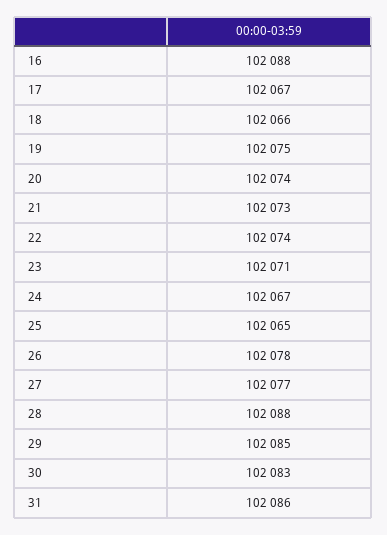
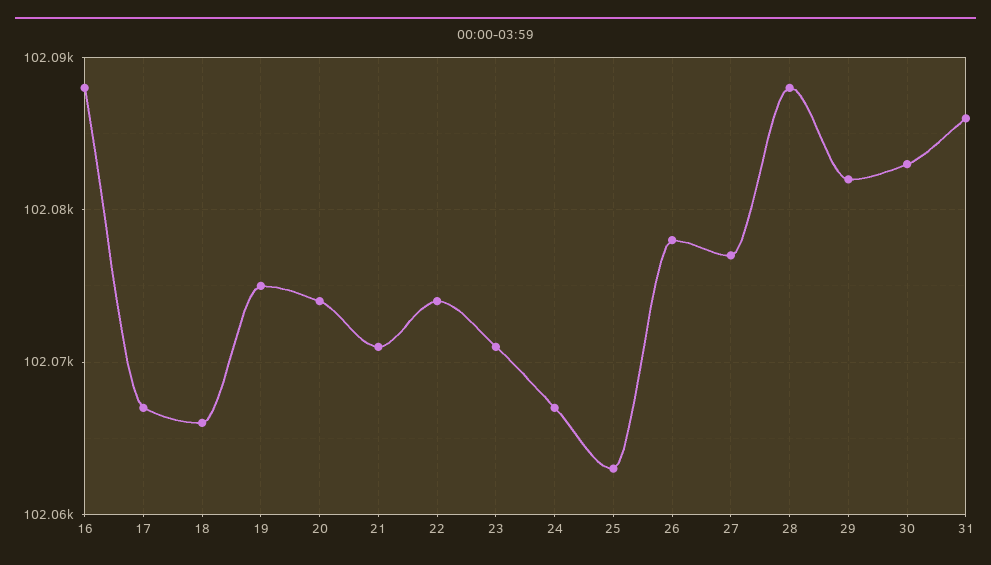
21: 102073 -> 102071
25: 102065 -> 102063
29: 102085 -> 102082

